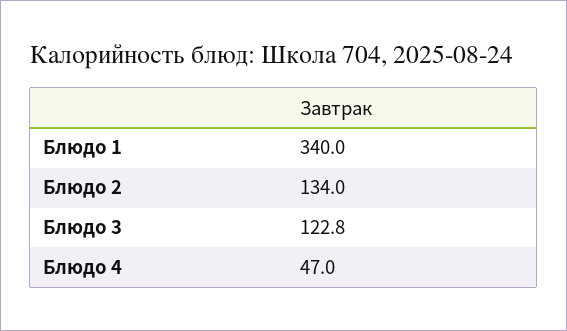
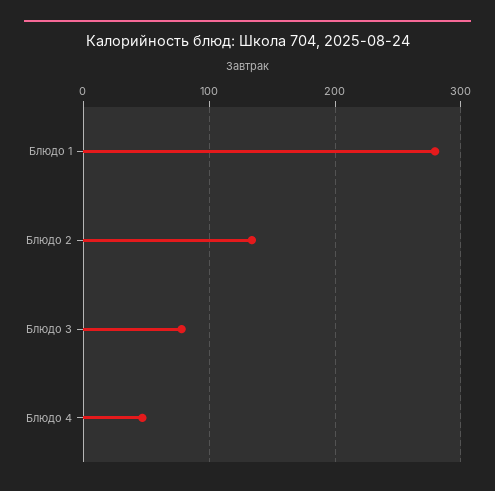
Блюдо 1: 340 -> 280
Блюдо 3: 122.8 -> 80

